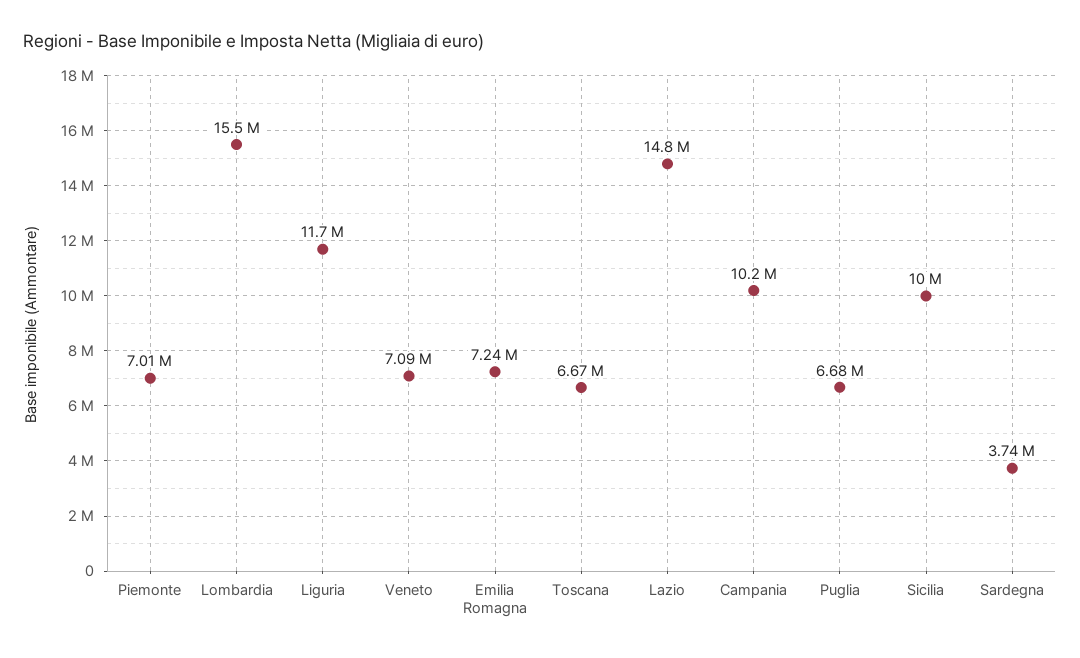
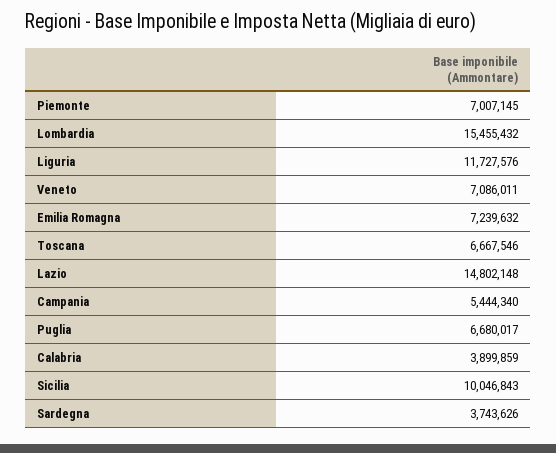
Campania: 10200000 -> 5444340
Calabria: none -> 3899859

